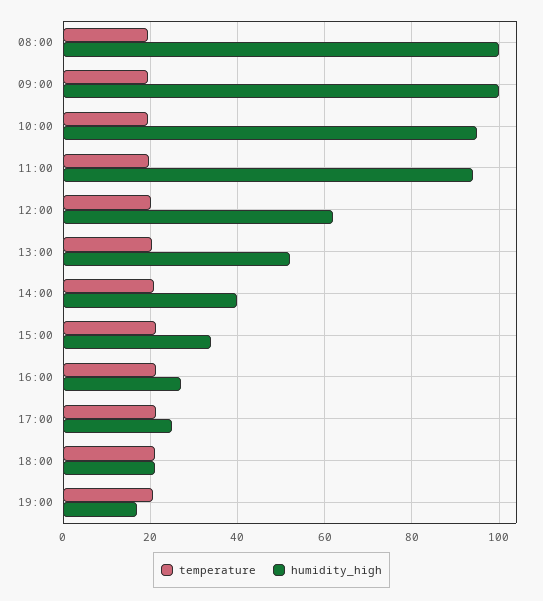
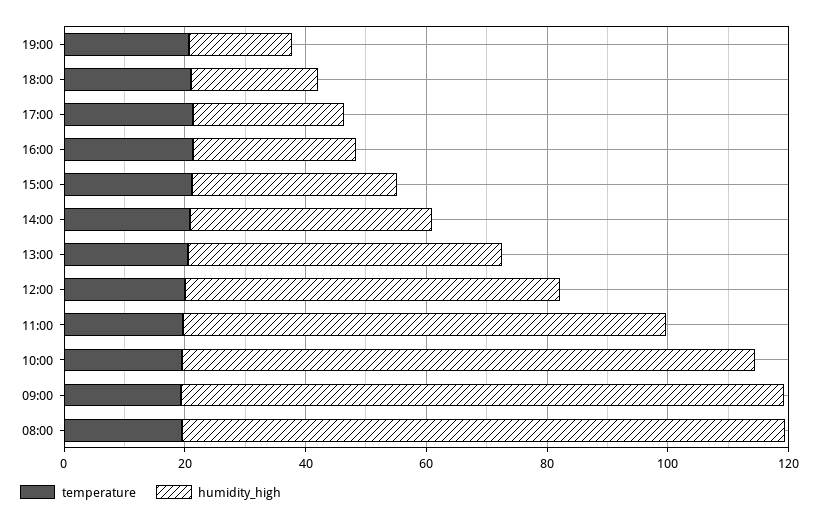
humidity_high, 11:00: 94 -> 80

